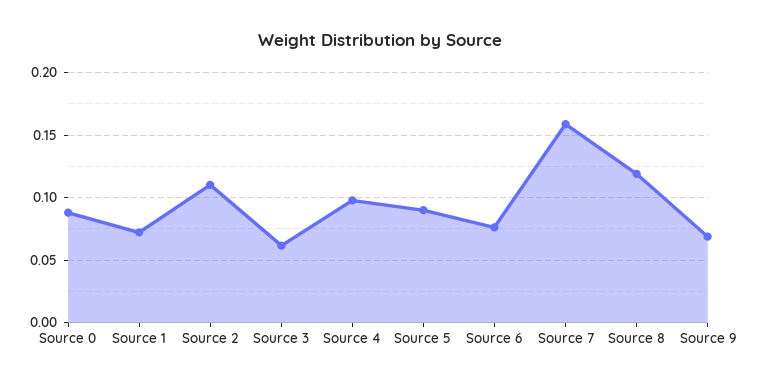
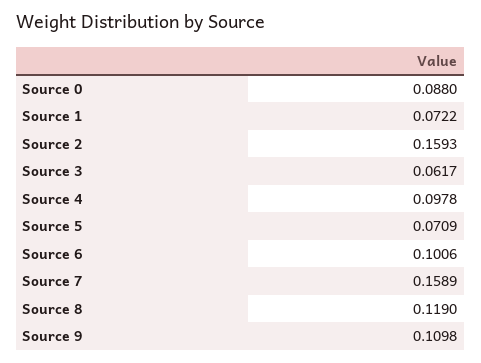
Source 2: 0.11 -> 0.1593
Source 5: 0.09 -> 0.0709
Source 6: 0.075 -> 0.1006
Source 9: 0.07 -> 0.1098

